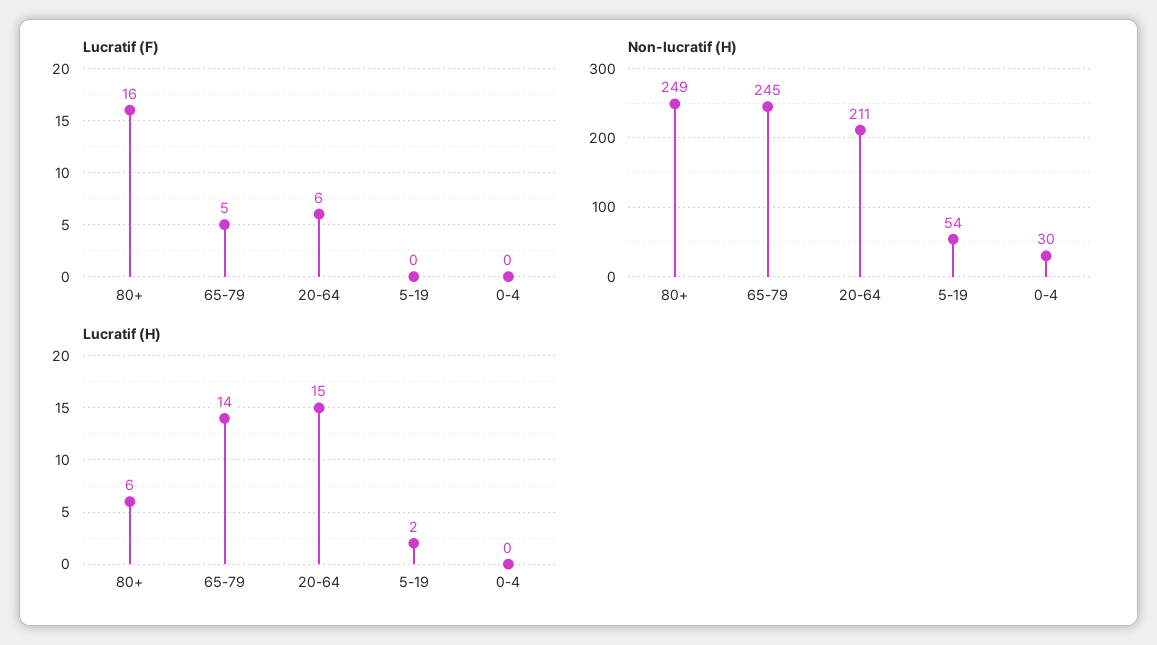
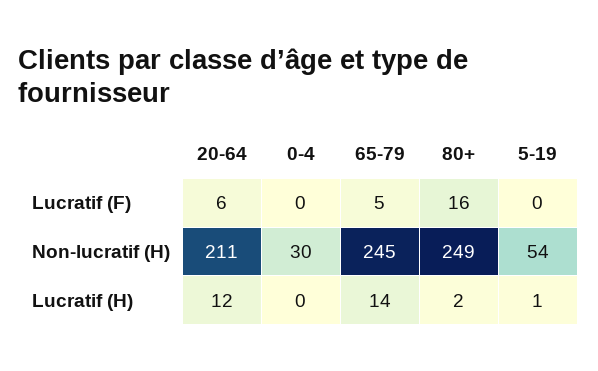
Lucratif (H), 80+: 6 -> 2
Lucratif (H), 20-64: 15 -> 12
Lucratif (H), 5-19: 2 -> 1

